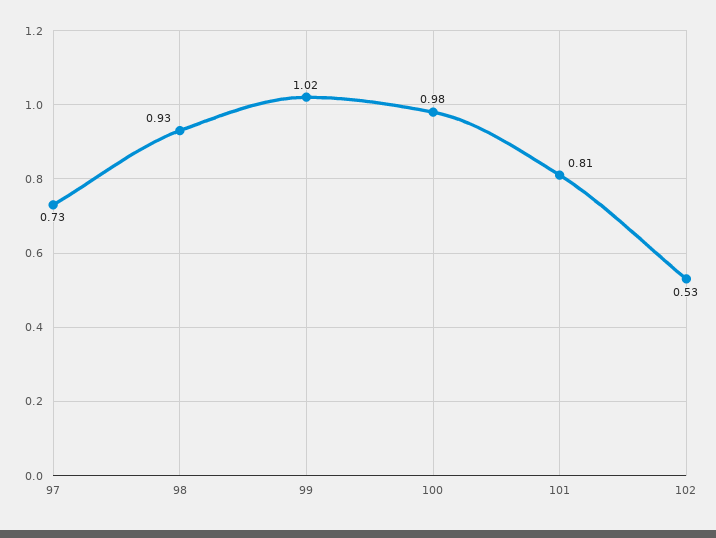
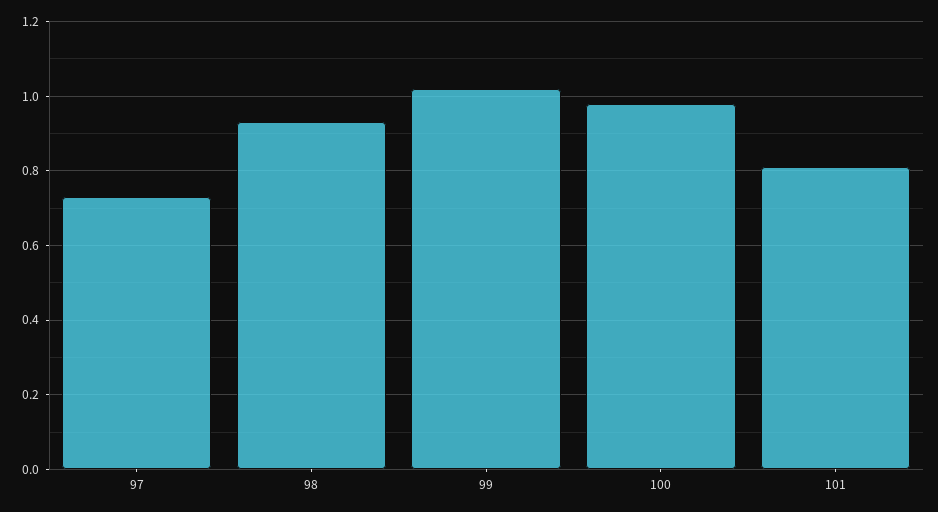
102: 0.53 -> none

